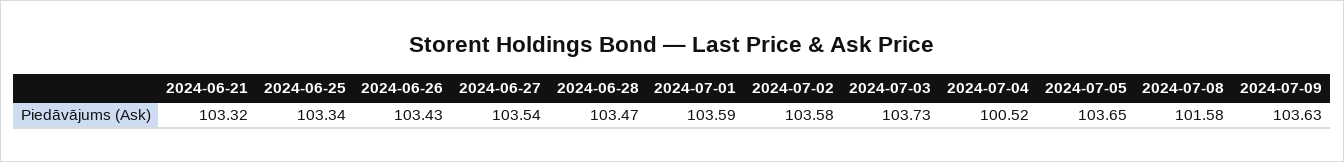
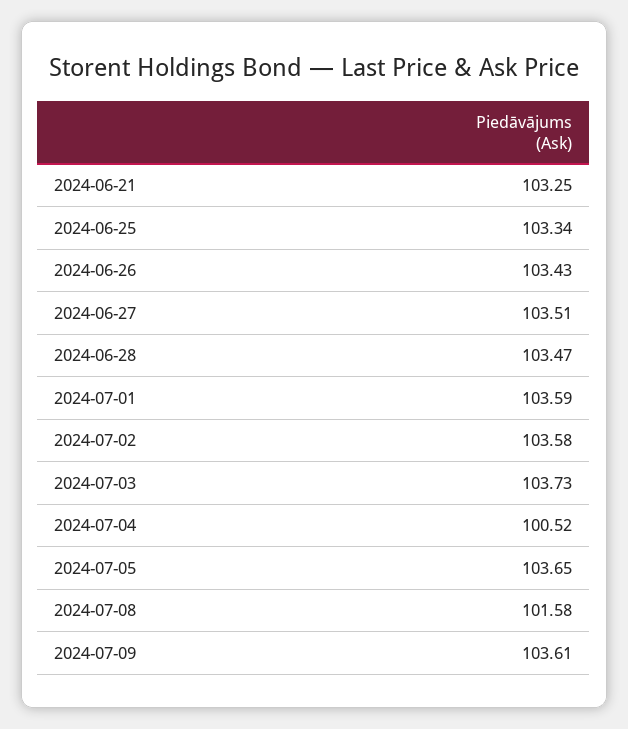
2024-06-21: 103.32 -> 103.25
2024-06-27: 103.54 -> 103.51
2024-07-09: 103.63 -> 103.61

